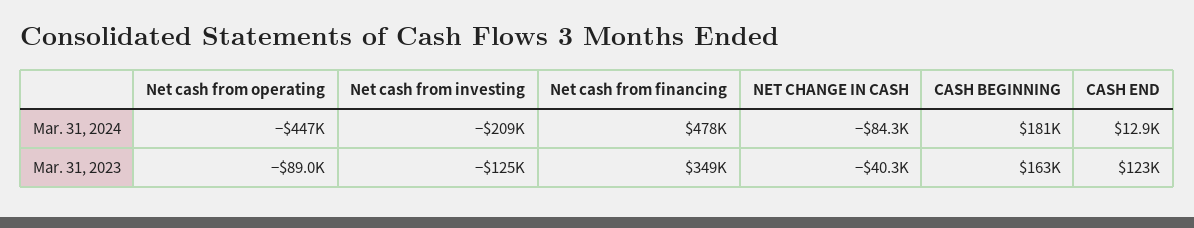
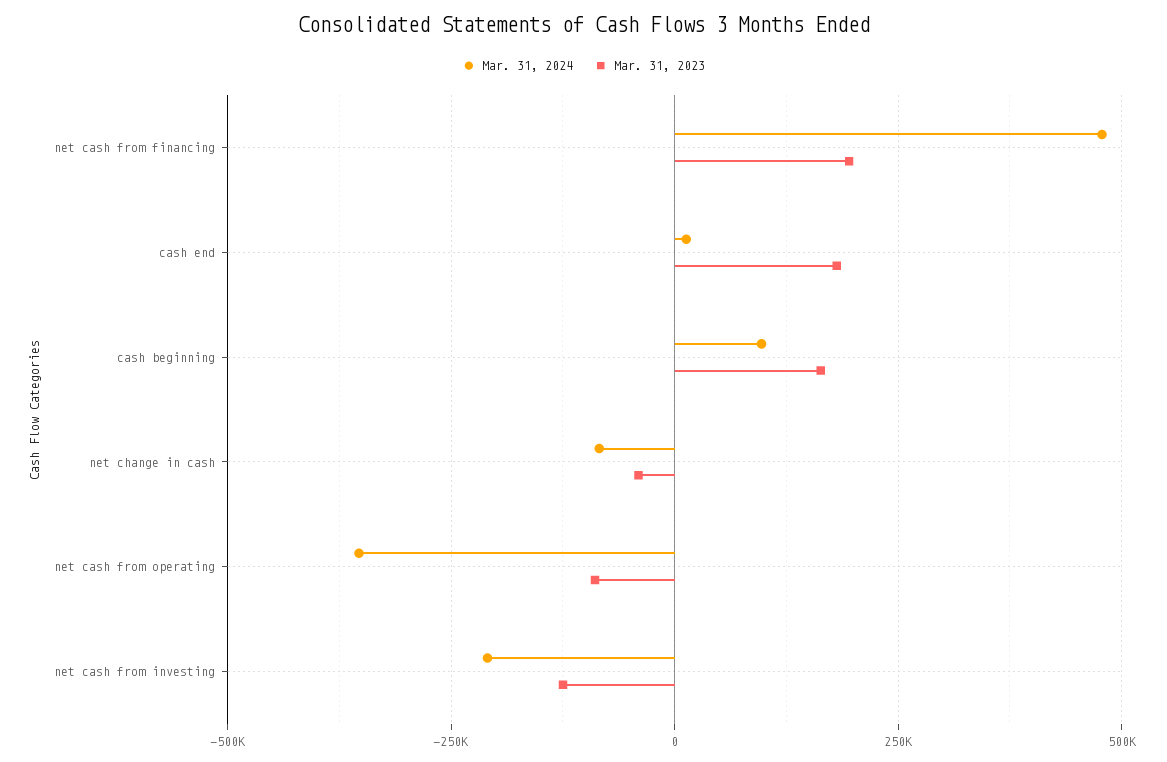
Mar. 31, 2024, Net cash from operating: -447000 -> -350000
Mar. 31, 2024, CASH BEGINNING: 181000 -> 100000
Mar. 31, 2023, Net cash from financing: 349000 -> 200000
Mar. 31, 2023, CASH END: 123000 -> 175000

